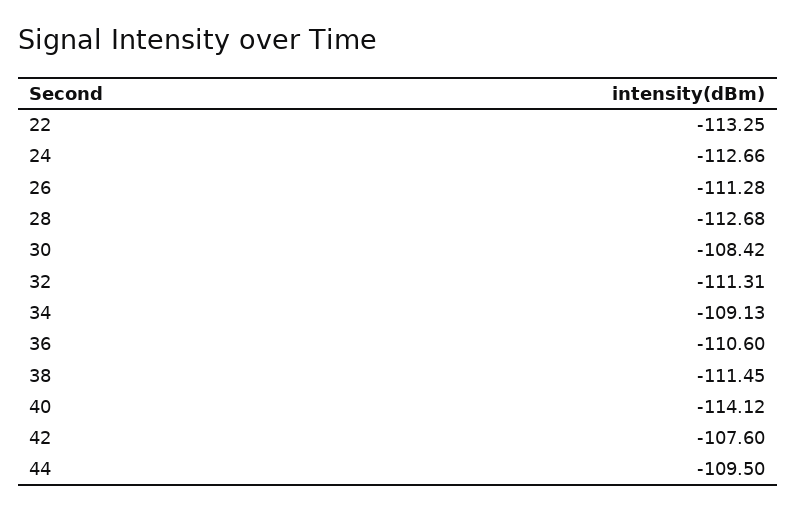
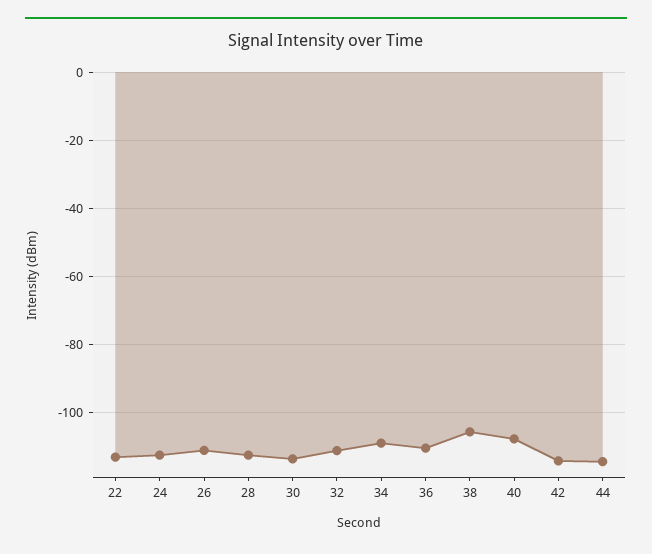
30: -108.42 -> -114
38: -111.45 -> -106
40: -114.12 -> -108
42: -107.6 -> -114
44: -109.5 -> -114

